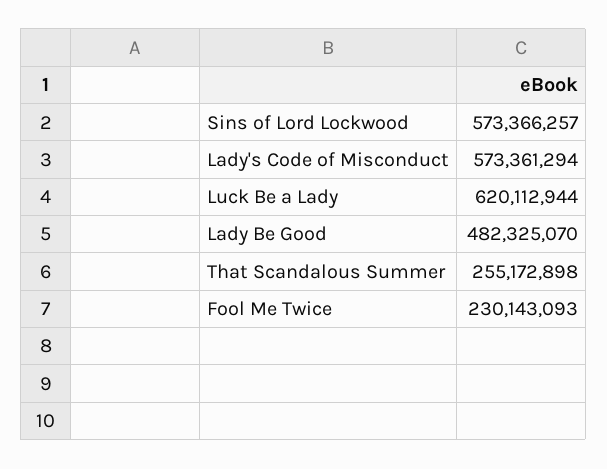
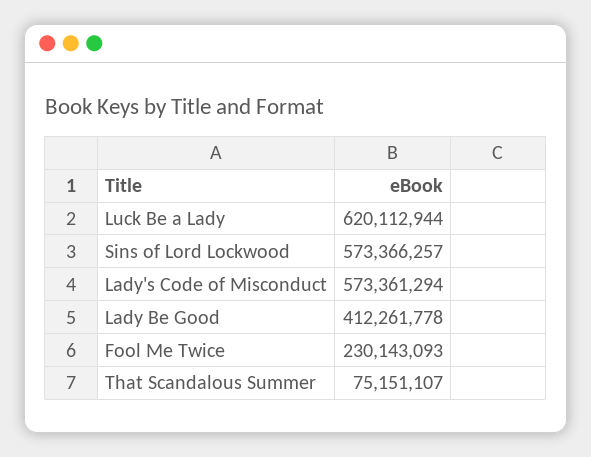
Lady Be Good: 482325070 -> 412261778
That Scandalous Summer: 255172898 -> 75151107

